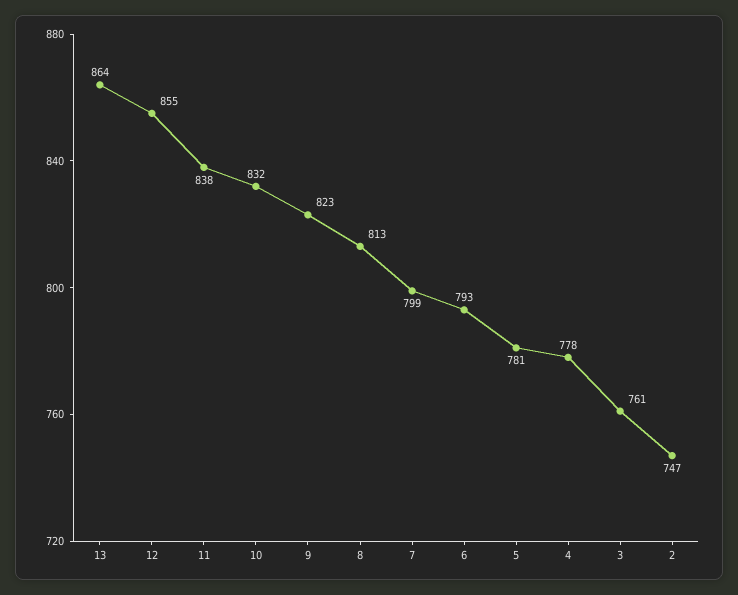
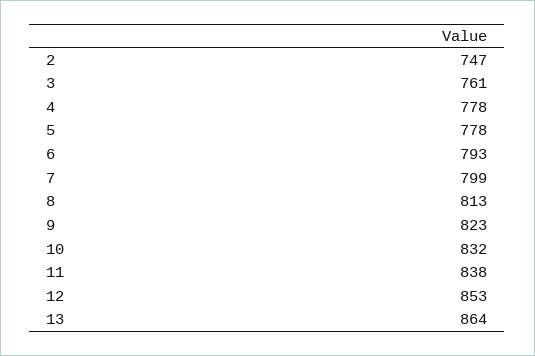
12: 855 -> 853
5: 781 -> 778

